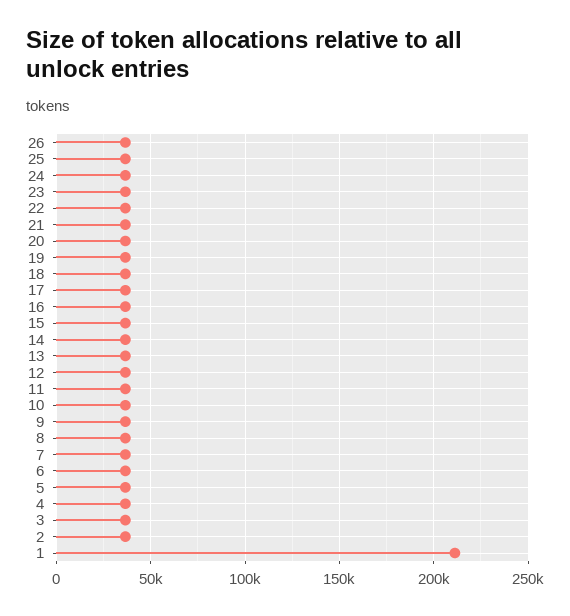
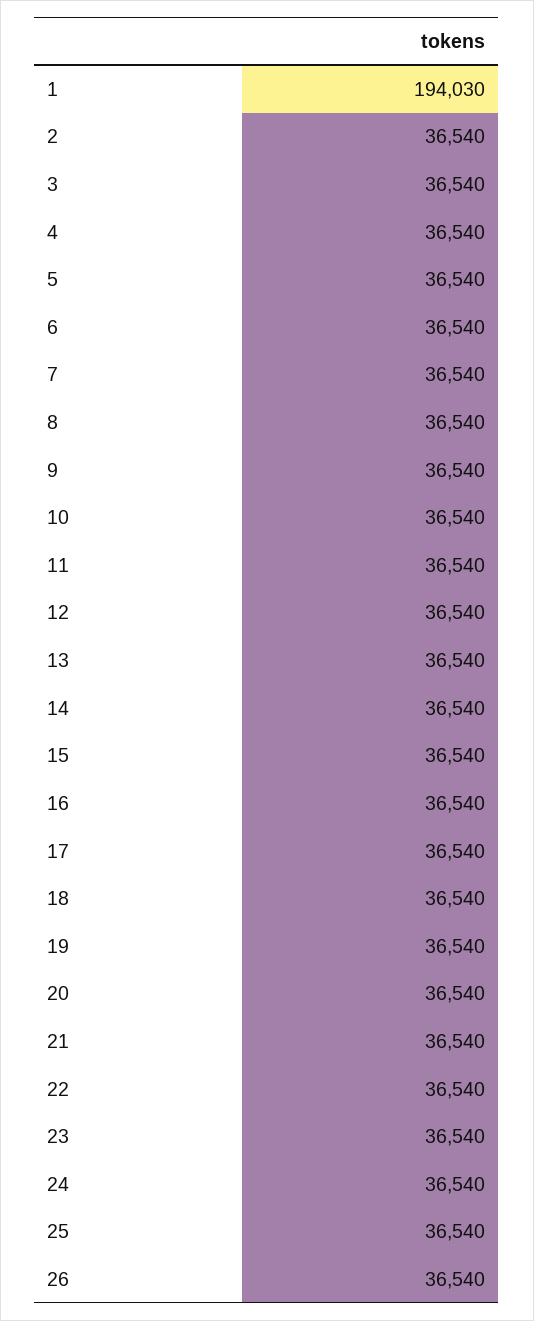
1: 210000 -> 194030

